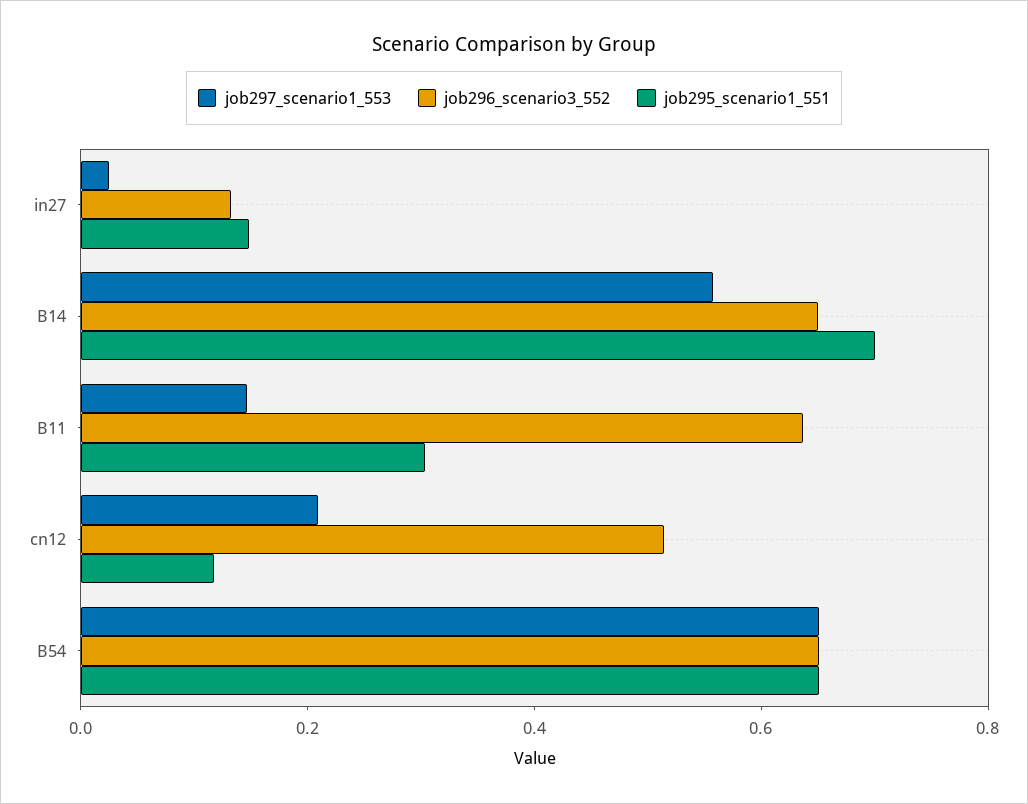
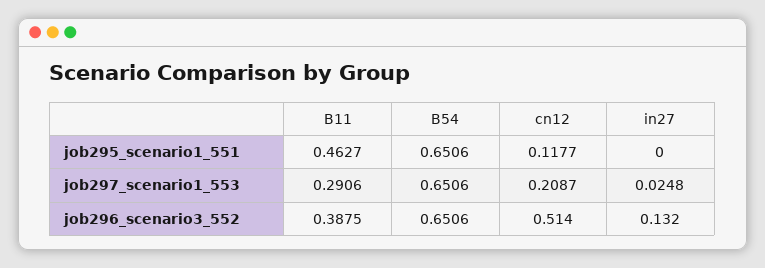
job295_scenario1_551, in27: 0.15 -> 0
job297_scenario1_553, B14: 0.55 -> none
job296_scenario3_552, B14: 0.65 -> none
job295_scenario1_551, B14: 0.7 -> none
job297_scenario1_553, B11: 0.15 -> 0.2906
job296_scenario3_552, B11: 0.65 -> 0.3875
job295_scenario1_551, B11: 0.3 -> 0.4627

